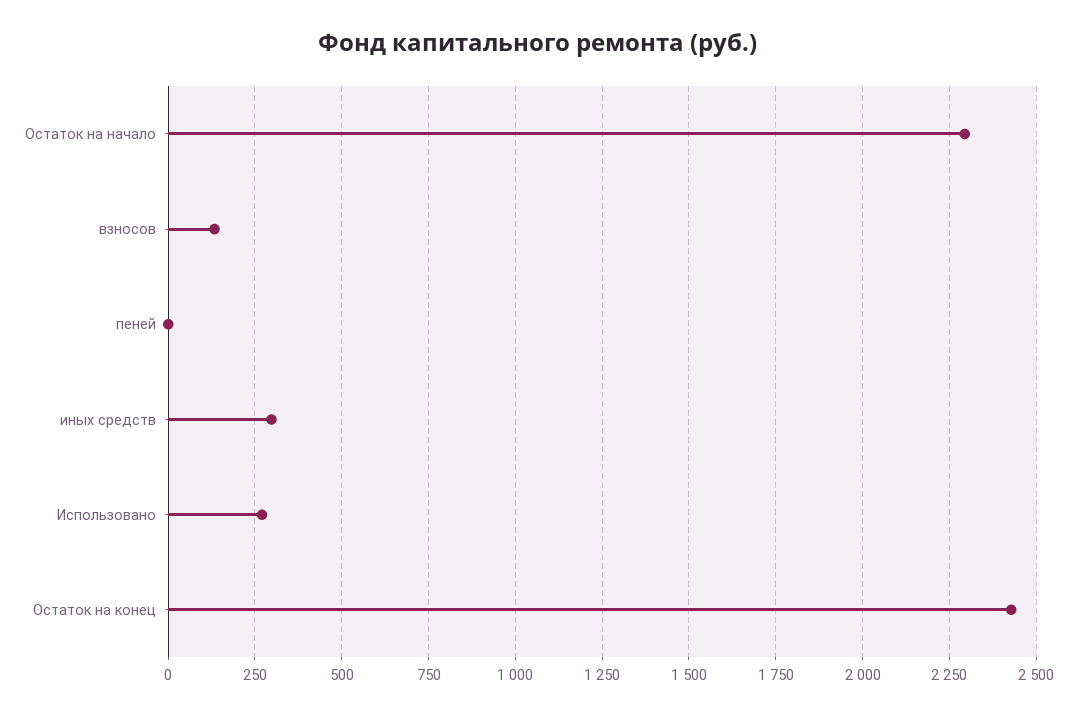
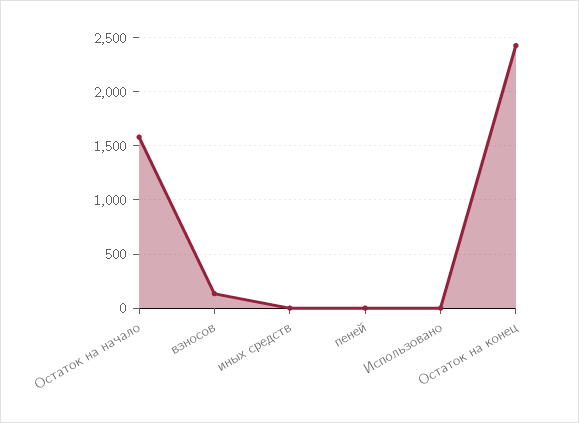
Остаток на начало: 2300 -> 1600
иных средств: 300 -> 0
Использовано: 275 -> 0

